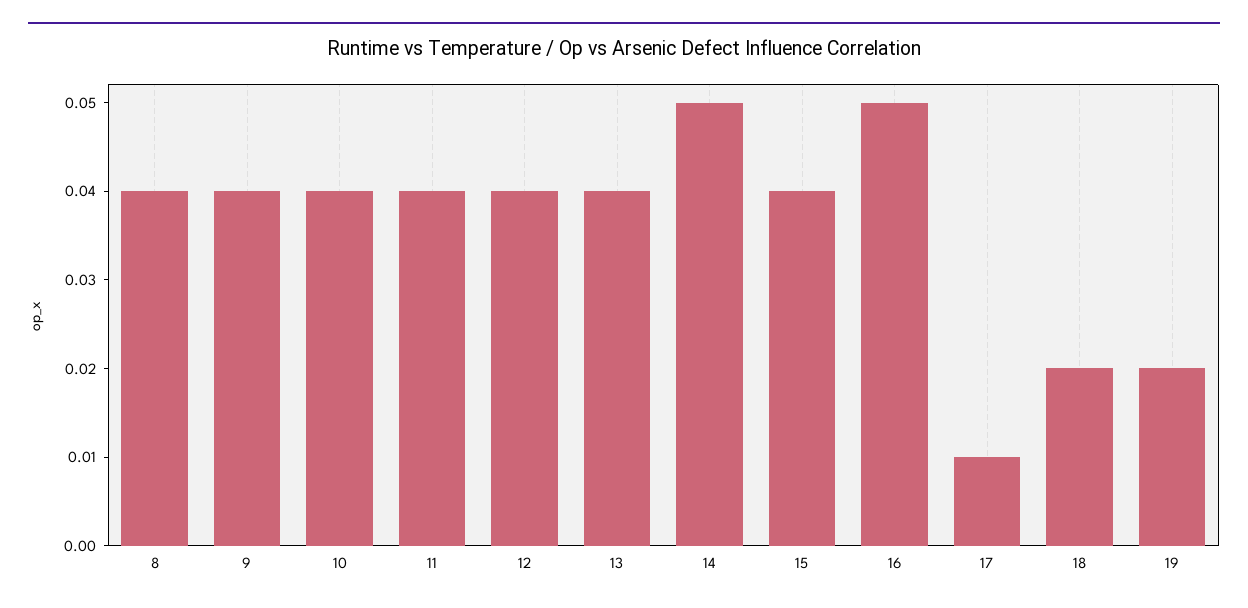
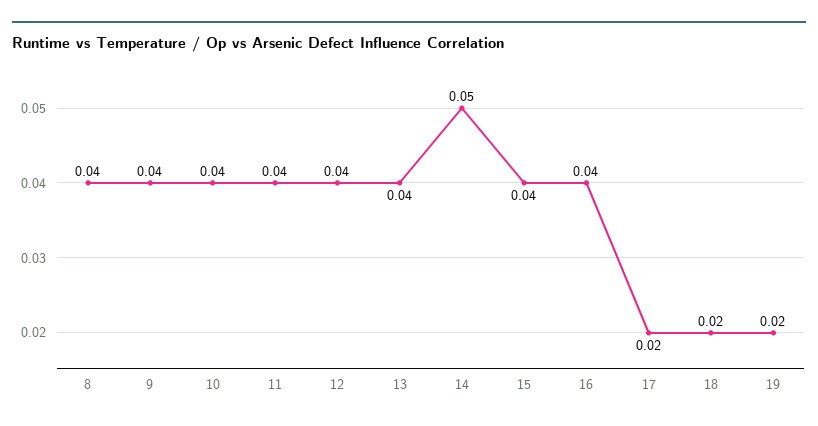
16: 0.05 -> 0.04
17: 0.01 -> 0.02

